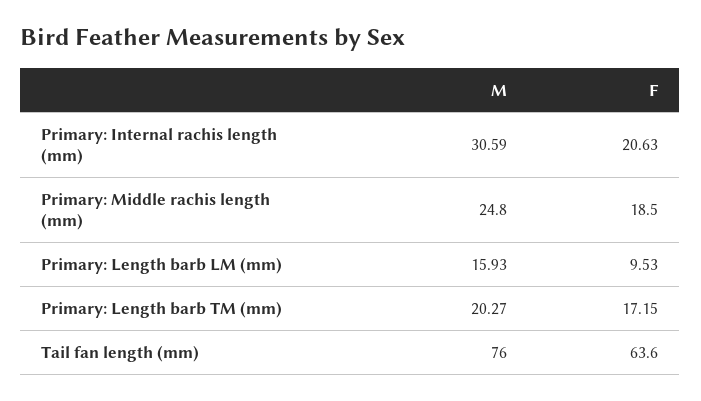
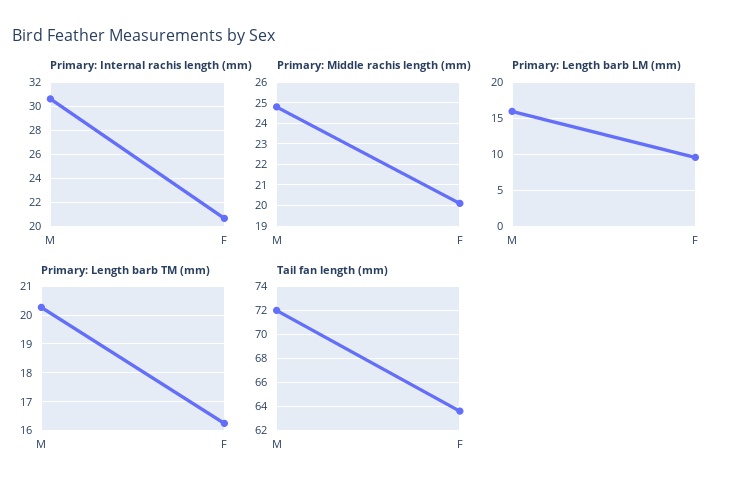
Primary: Middle rachis length (mm), F: 18.5 -> 20
Primary: Length barb TM (mm), F: 17.15 -> 16.25
Tail fan length (mm), M: 76 -> 72

